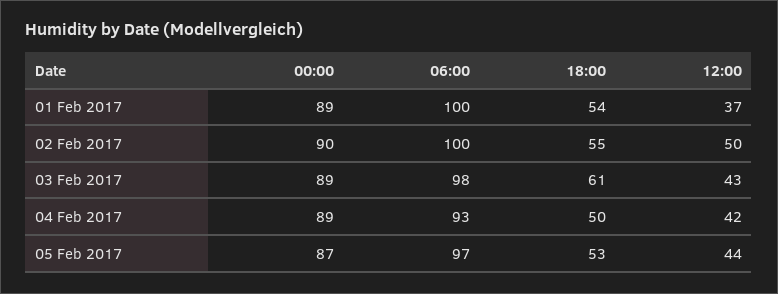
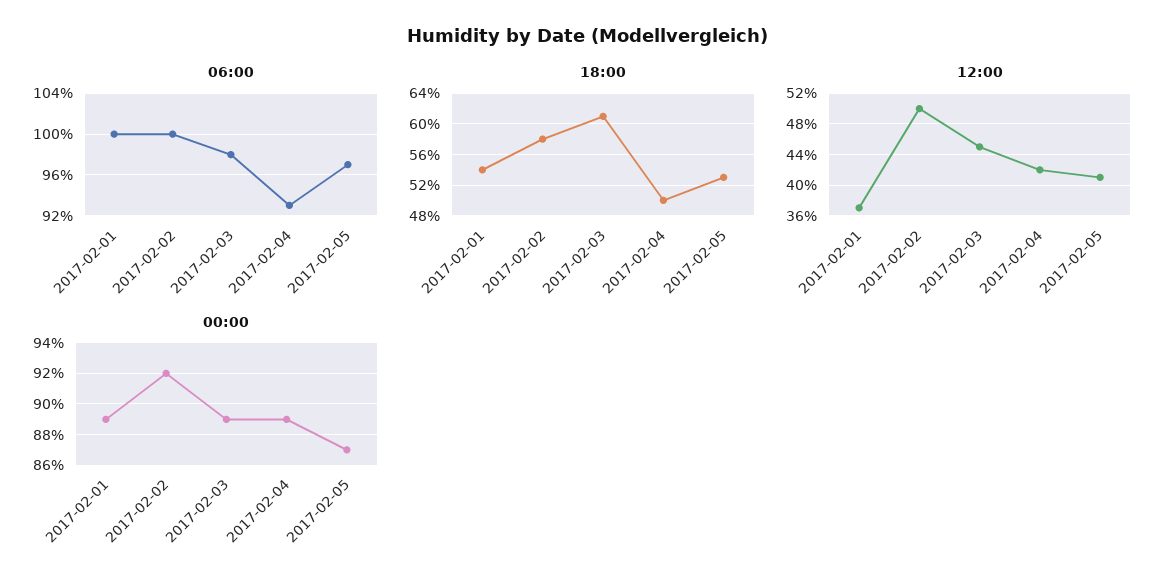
00:00, 02 Feb 2017: 90 -> 92
18:00, 02 Feb 2017: 55 -> 58
12:00, 03 Feb 2017: 43 -> 45
12:00, 05 Feb 2017: 44 -> 41

